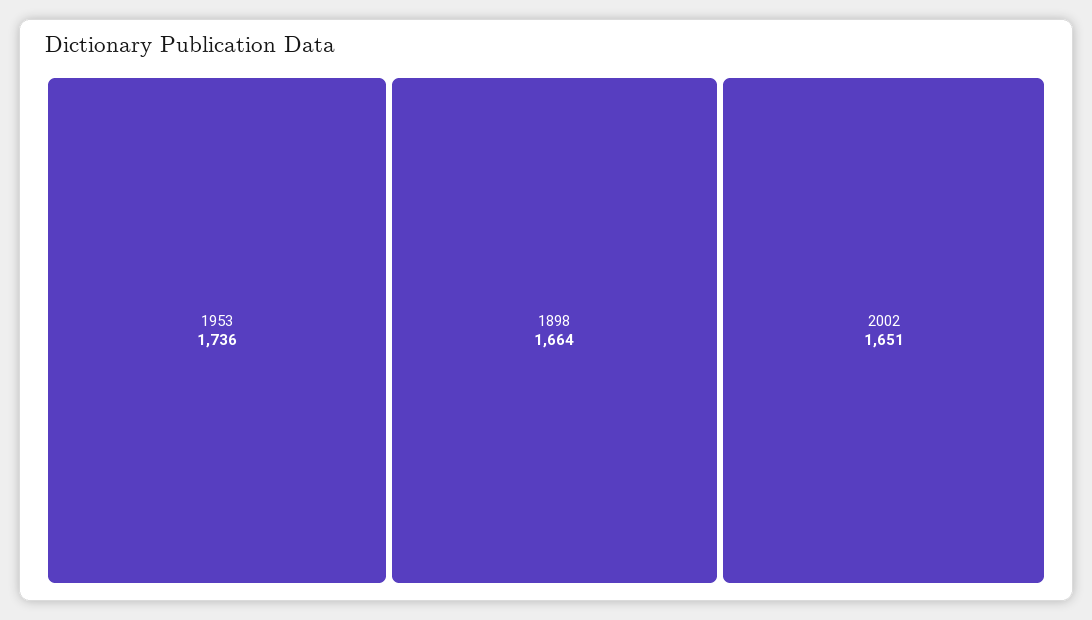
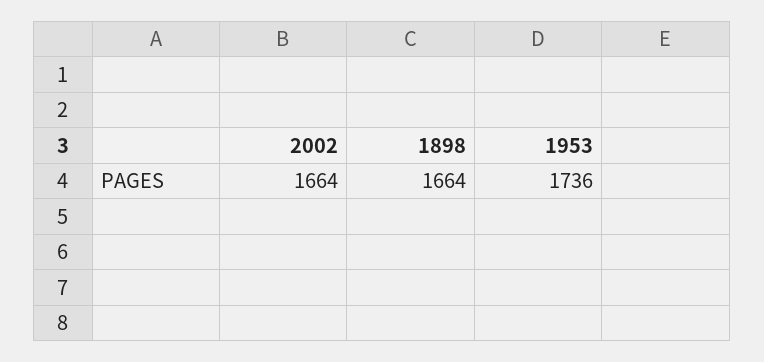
2002: 1651 -> 1664

